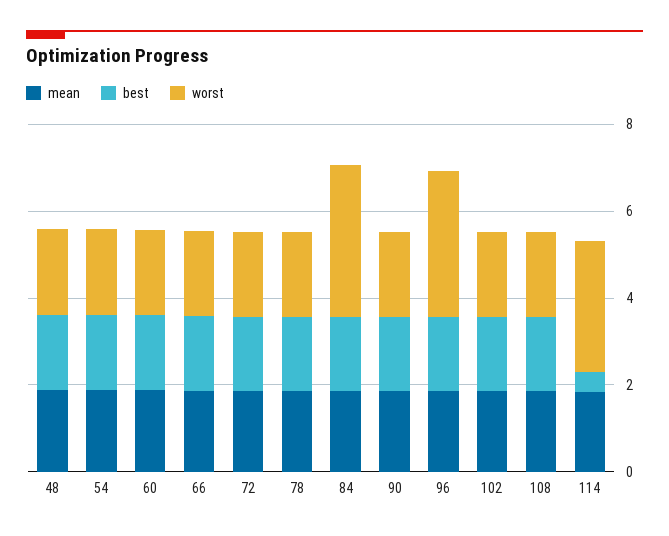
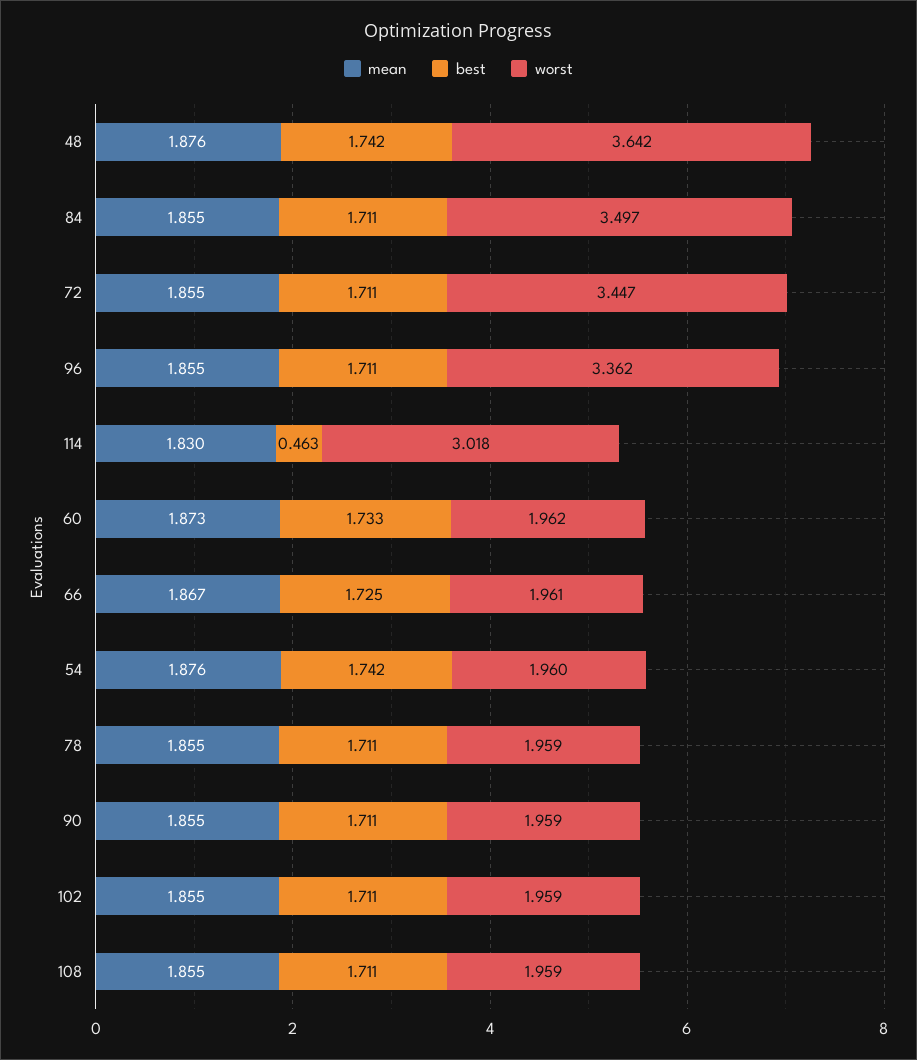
worst, 48: 2 -> 3.642
worst, 72: 2 -> 3.447

